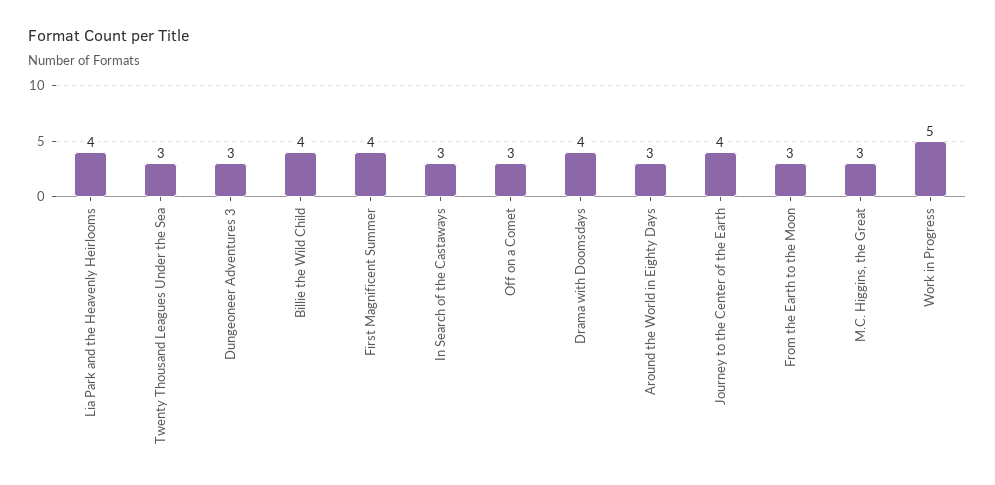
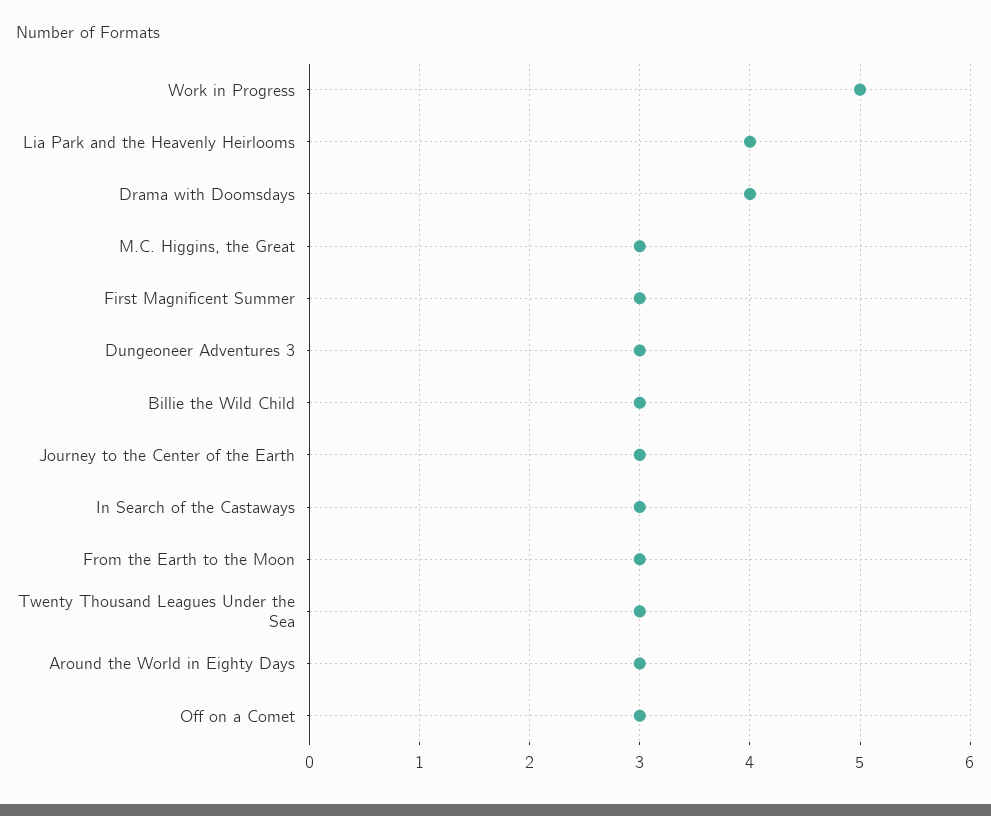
Billie the Wild Child: 4 -> 3
First Magnificent Summer: 4 -> 3
Journey to the Center of the Earth: 4 -> 3

